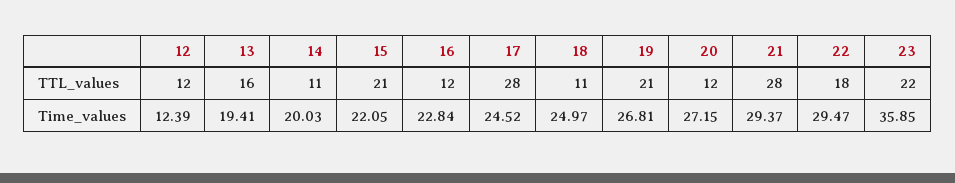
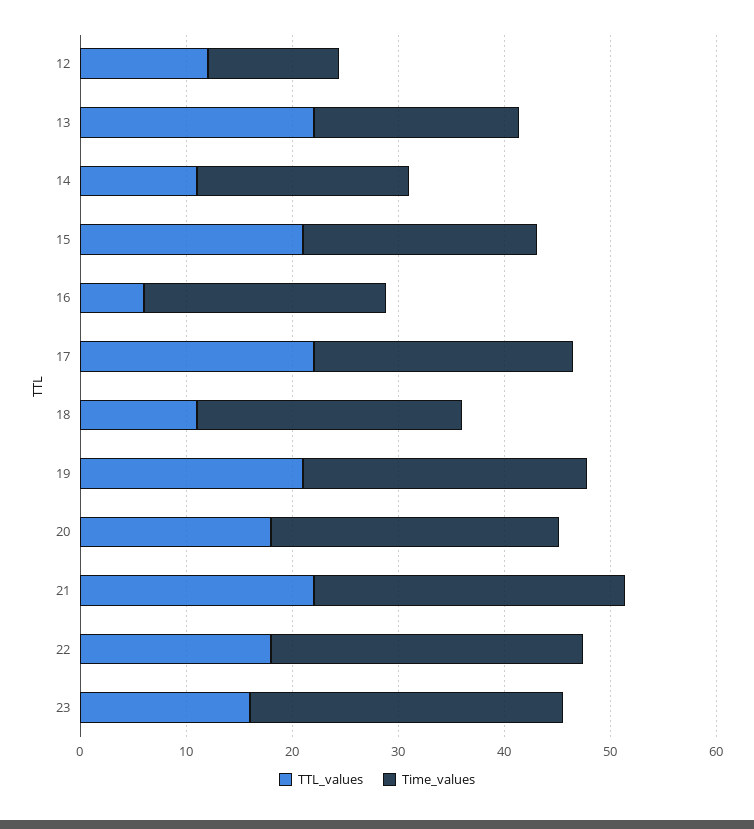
TTL_values, 13: 16 -> 22
TTL_values, 16: 12 -> 6
TTL_values, 17: 28 -> 22
TTL_values, 20: 12 -> 18
TTL_values, 21: 28 -> 22
TTL_values, 23: 22 -> 16
Time_values, 23: 35.85 -> 30

